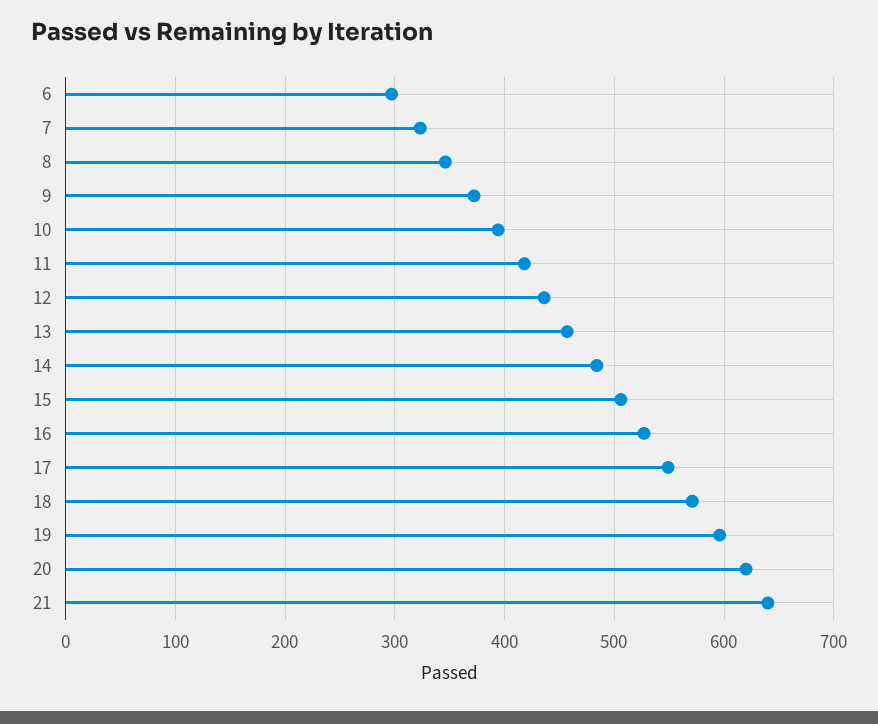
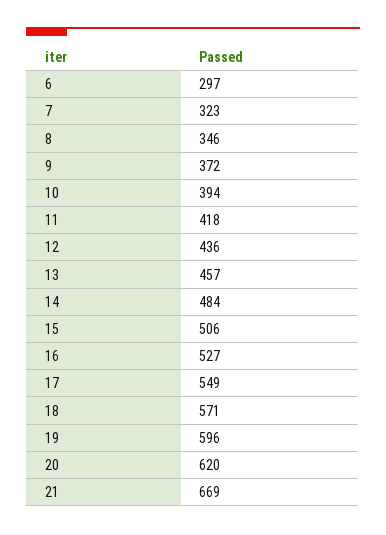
21: 640 -> 669

